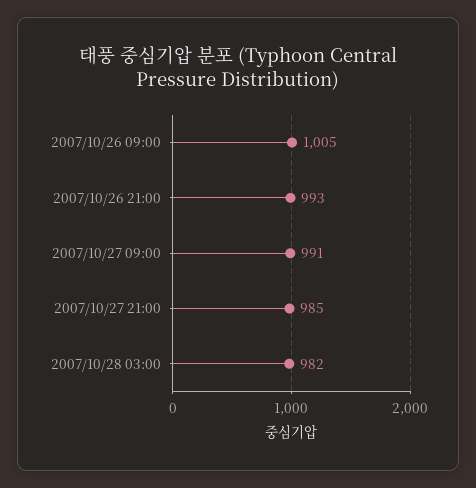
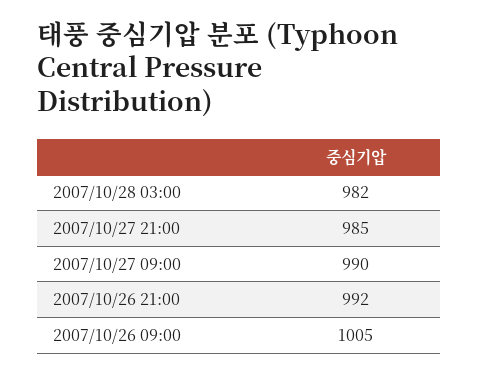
2007/10/26 21:00: 993 -> 992
2007/10/27 09:00: 991 -> 990

